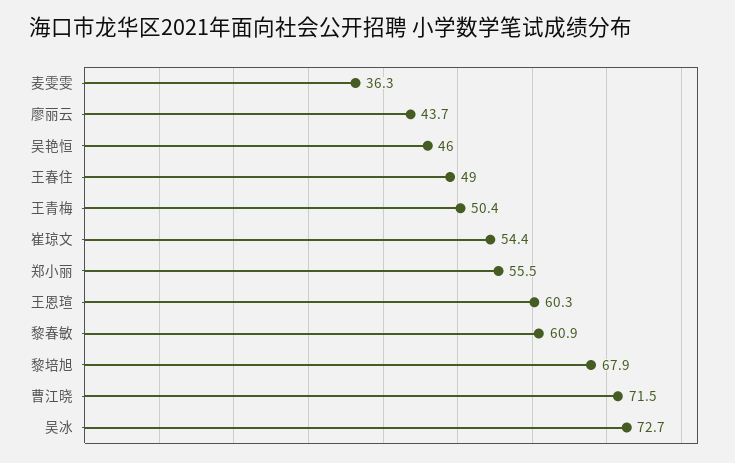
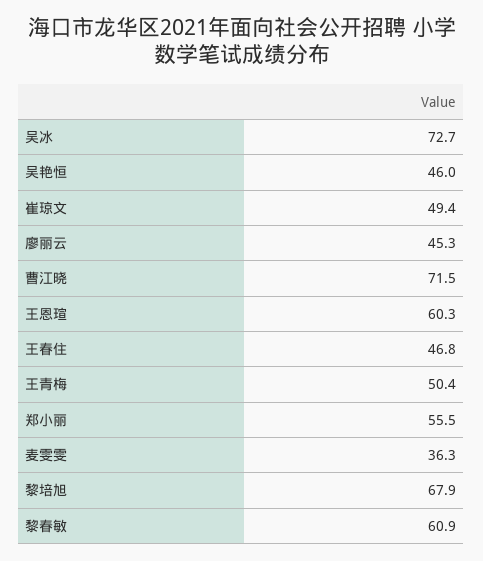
廖丽云: 43.7 -> 45.3
王春住: 49 -> 46.8
崔琼文: 54.4 -> 49.4

